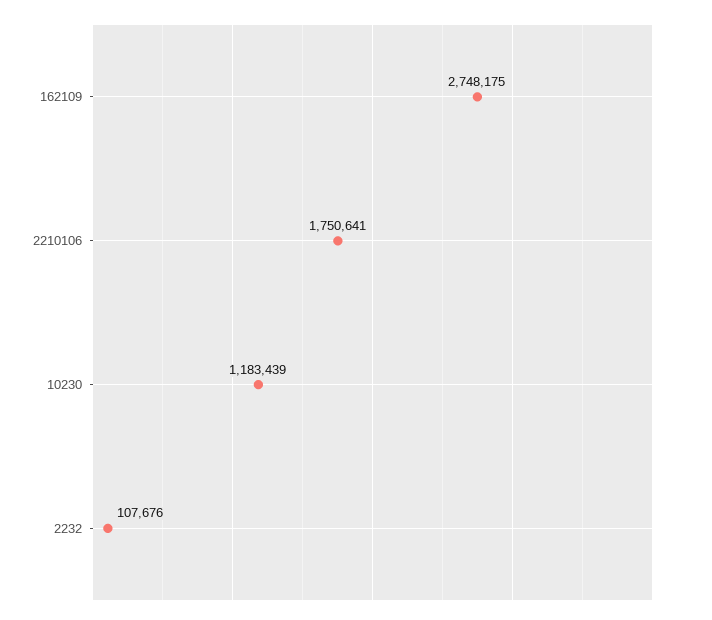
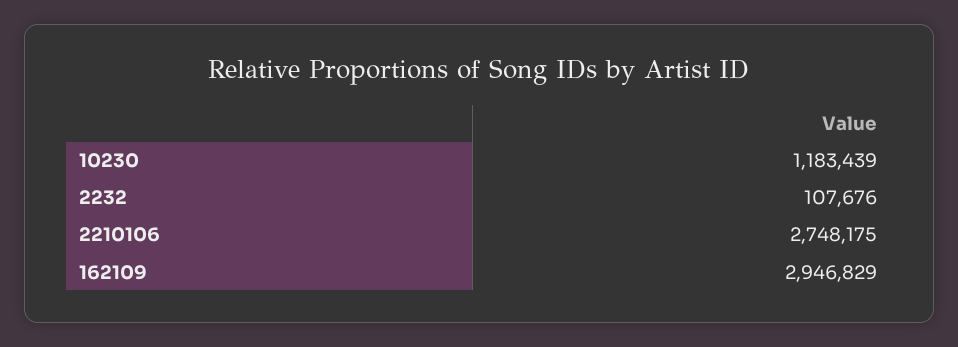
162109: 2748175 -> 2946829
2210106: 1750641 -> 2748175

